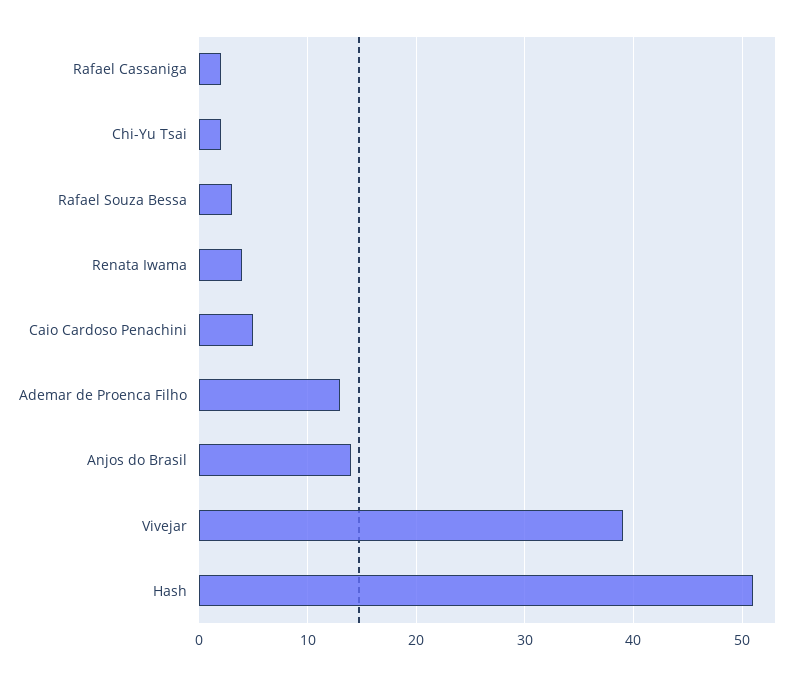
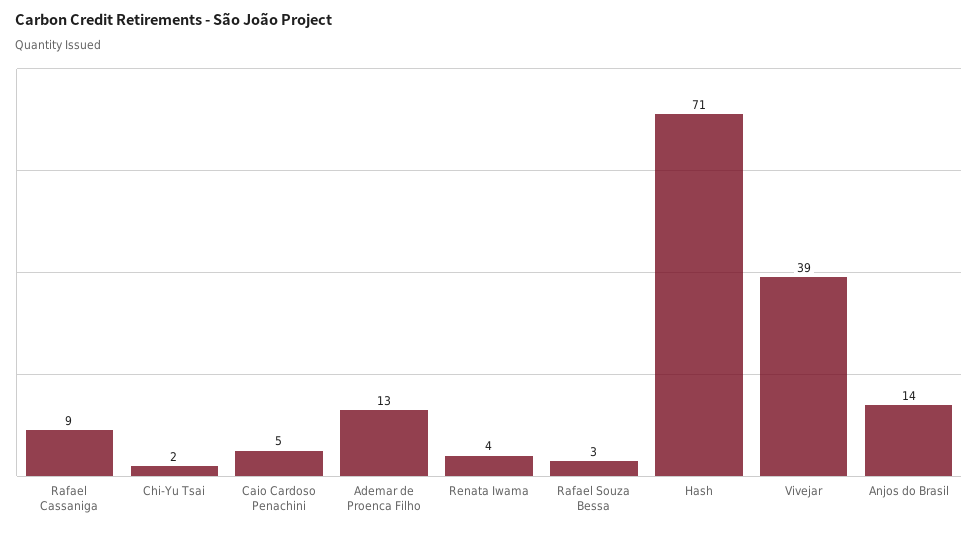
Rafael Cassaniga: 2 -> 9
Hash: 51 -> 71

